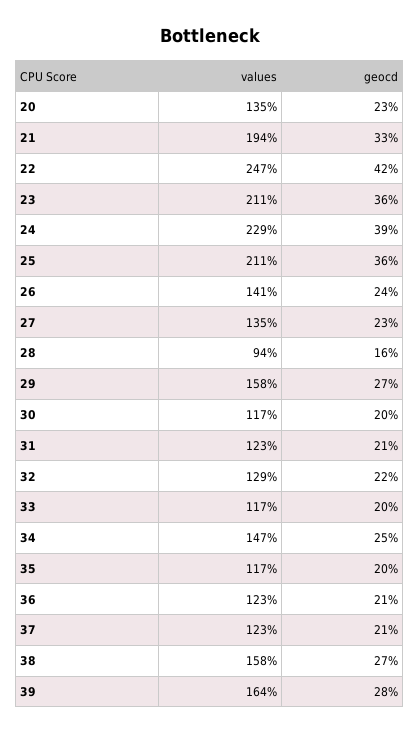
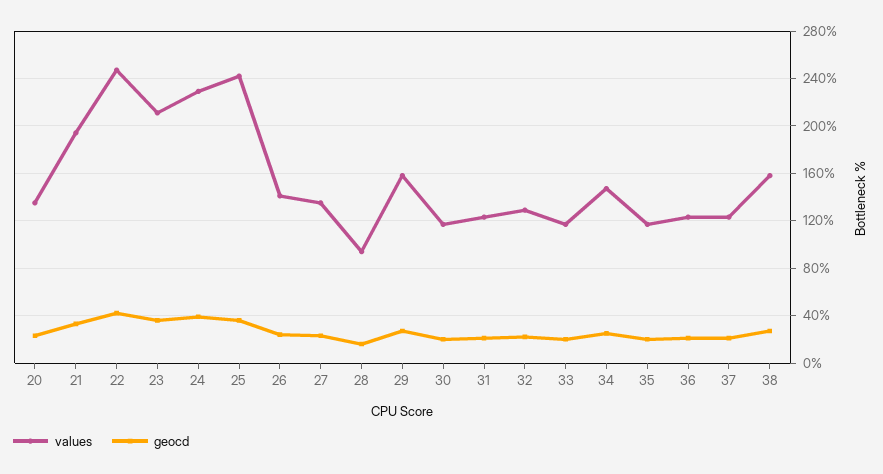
values, 25: 211 -> 240
values, 39: 164 -> none
geocd, 39: 28 -> none

